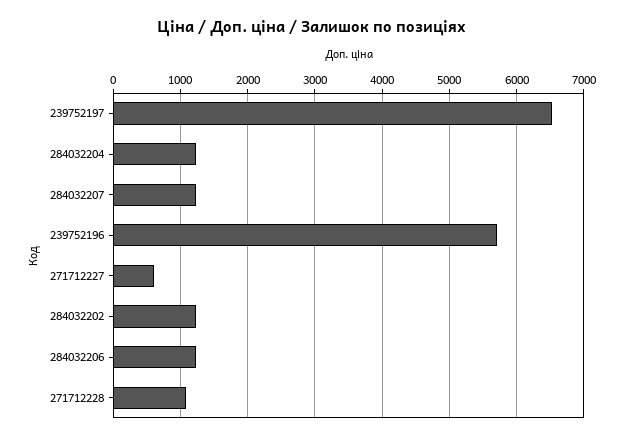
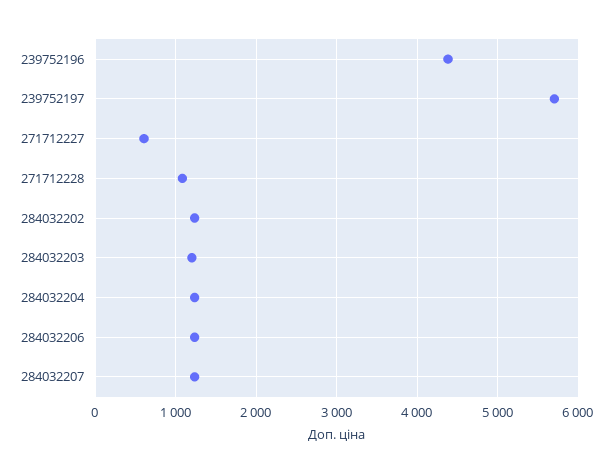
239752197: 6500 -> 5700
239752196: 5700 -> 4400
284032203: none -> 1200

